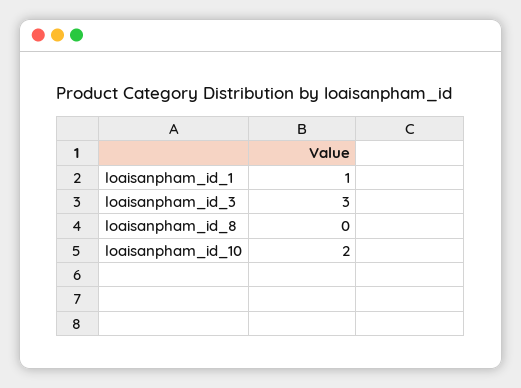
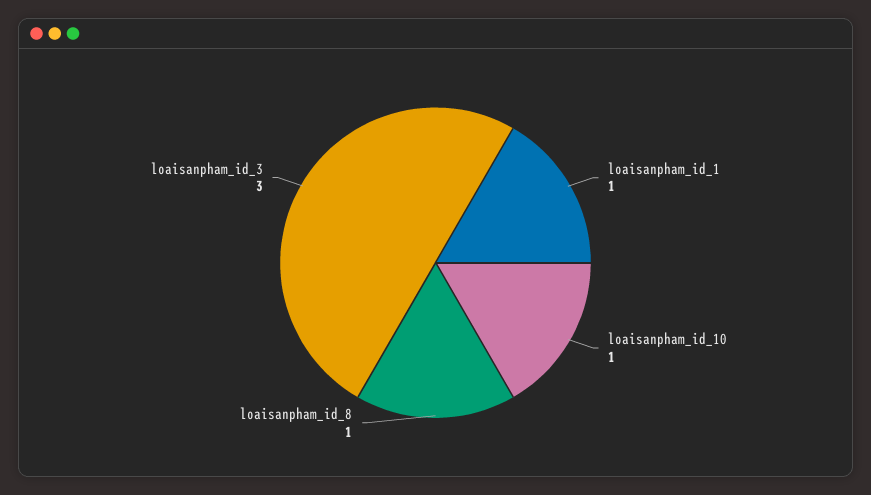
loaisanpham_id_8: 0 -> 1
loaisanpham_id_10: 2 -> 1

